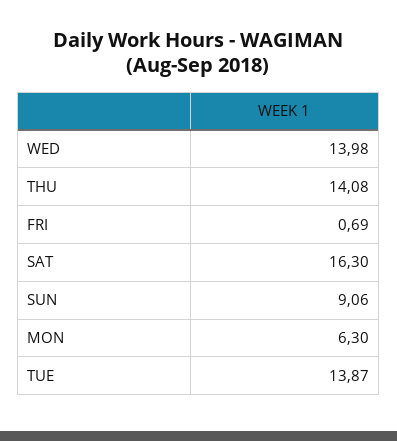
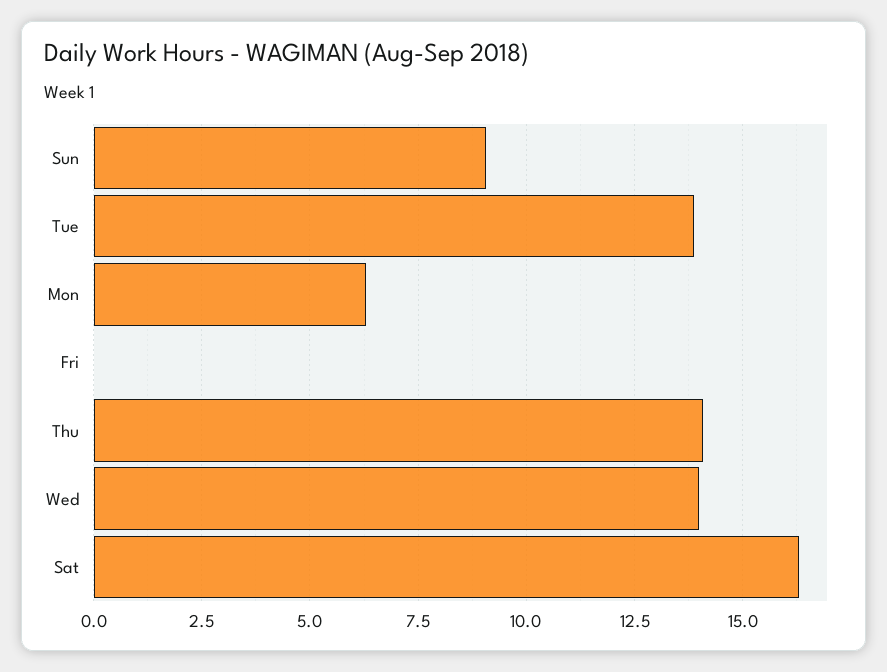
FRI: 0.69 -> 0

